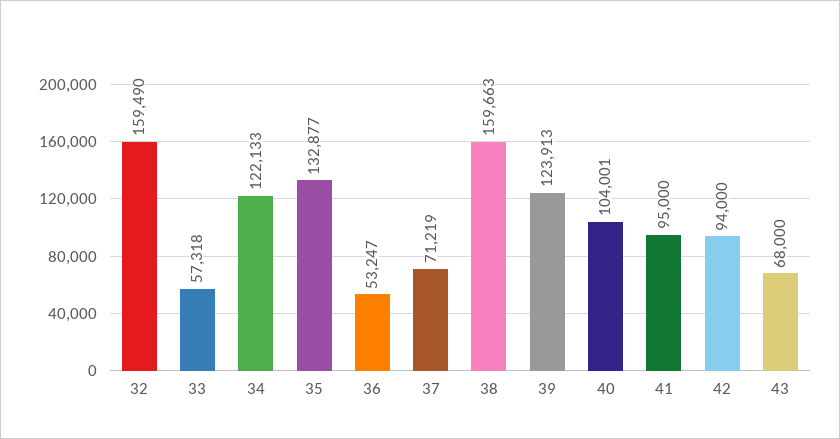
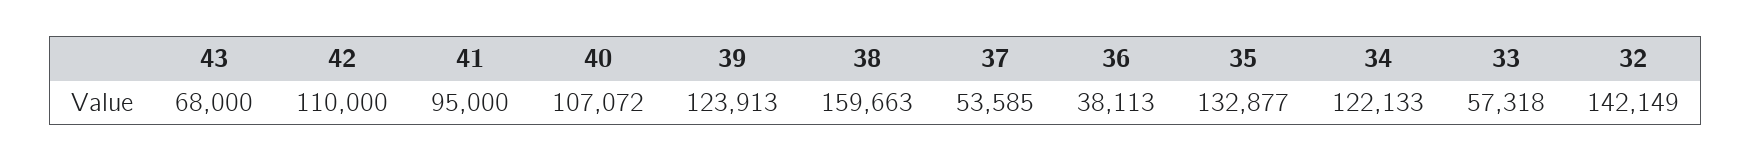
32: 159490 -> 142149
36: 53247 -> 38113
37: 71219 -> 53585
40: 104001 -> 107072
42: 94000 -> 110000

